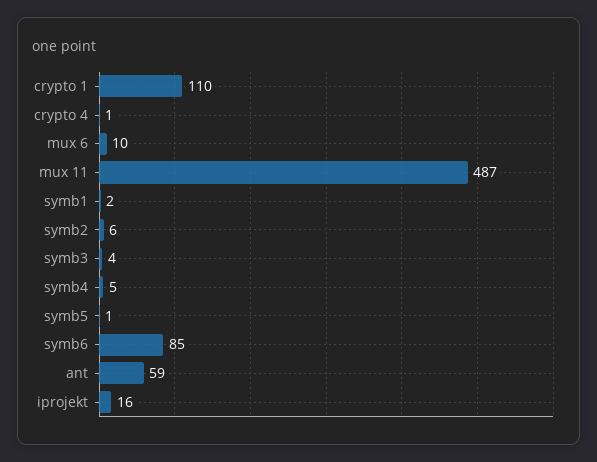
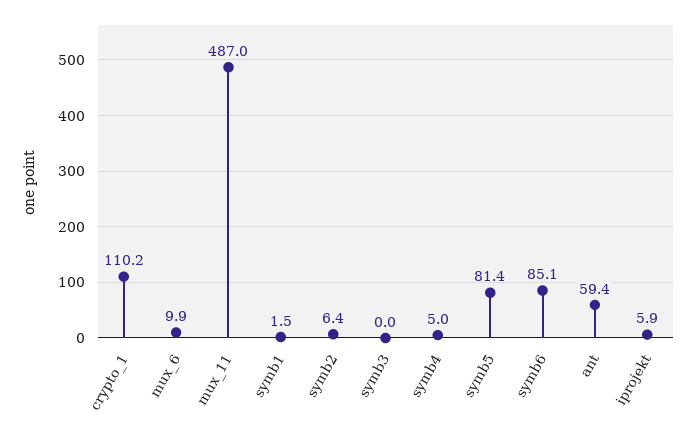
crypto 4: 1 -> none
symb3: 4 -> 0
symb5: 1 -> 81.4
iprojekt: 16 -> 5.9

